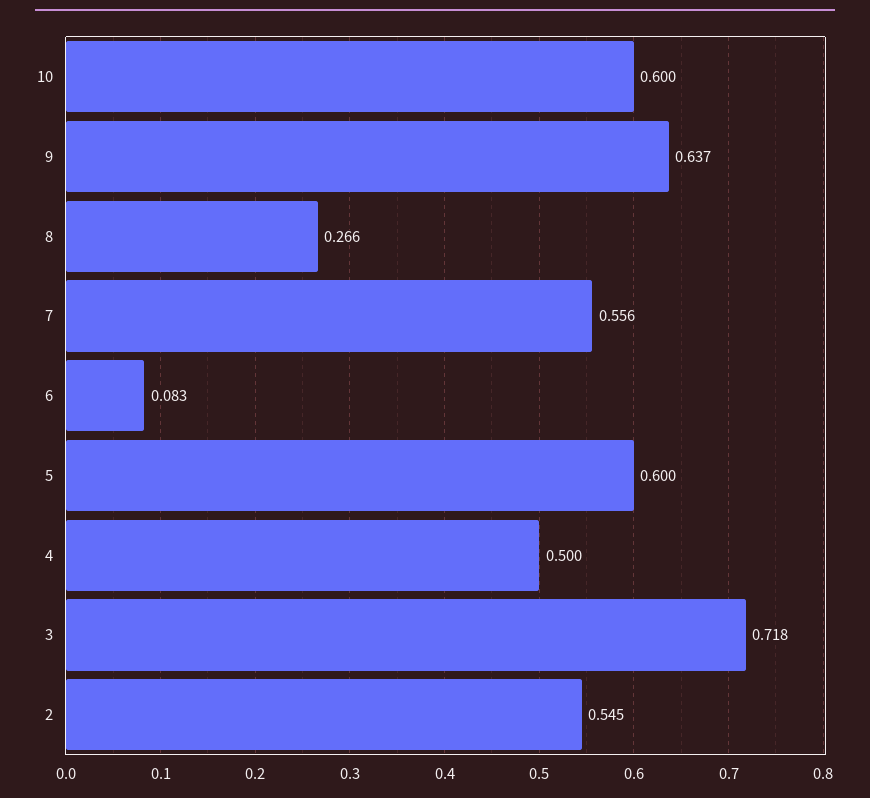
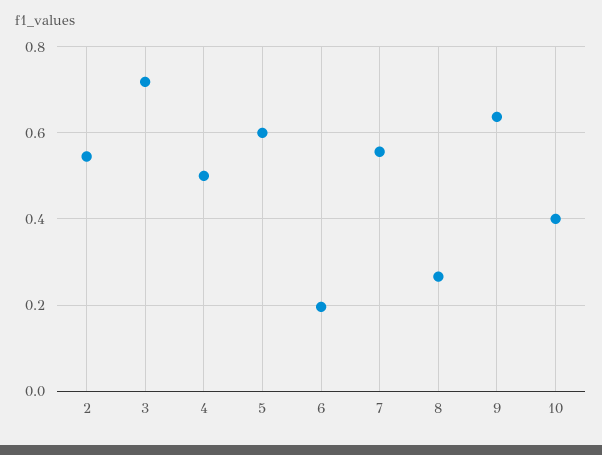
10: 0.6 -> 0.4
6: 0.083 -> 0.2

